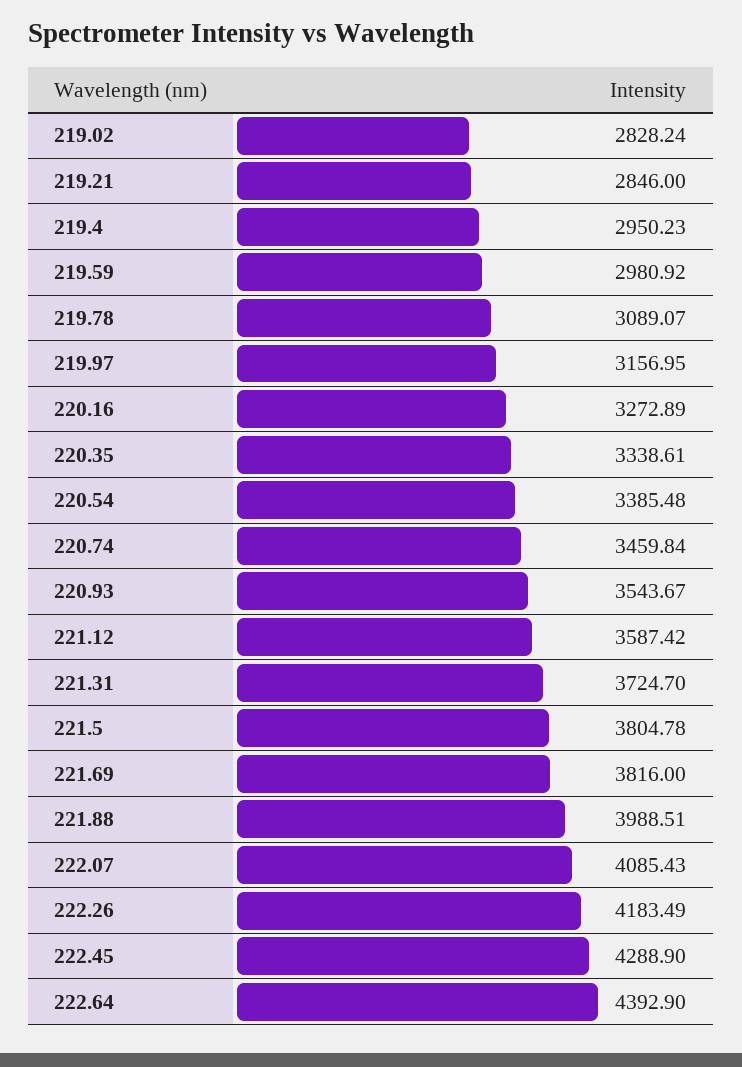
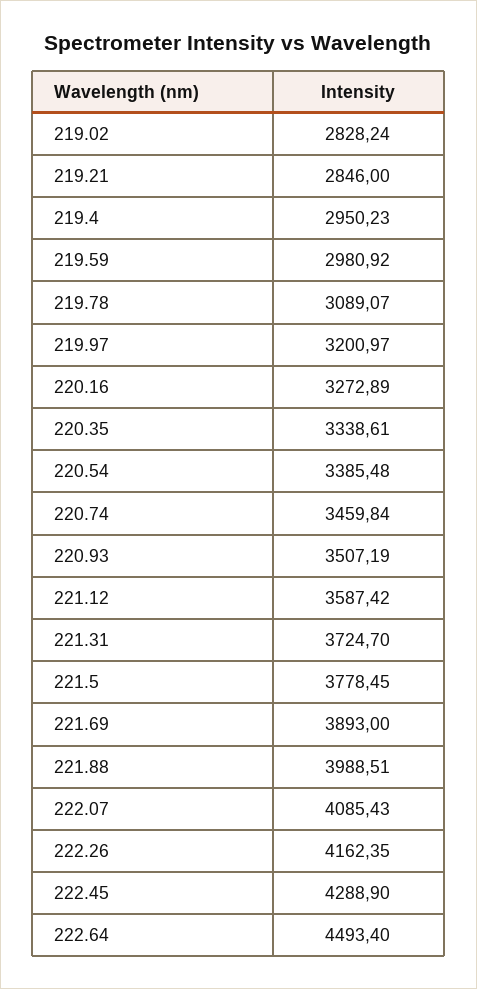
219.97: 3156.95 -> 3200.97
220.93: 3543.67 -> 3507.19
221.5: 3804.78 -> 3778.45
221.69: 3816 -> 3893
222.26: 4183.49 -> 4162.35
222.64: 4392.9 -> 4493.4

